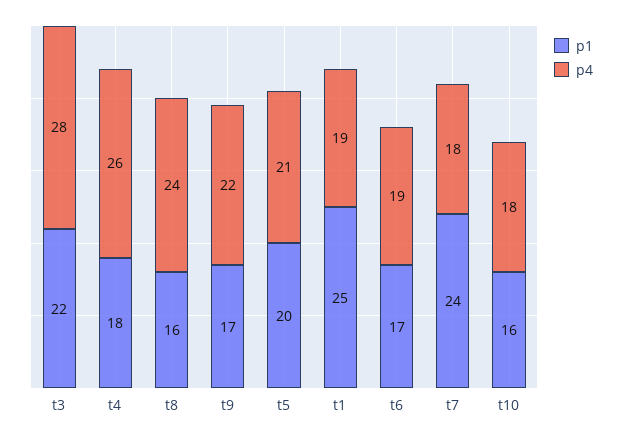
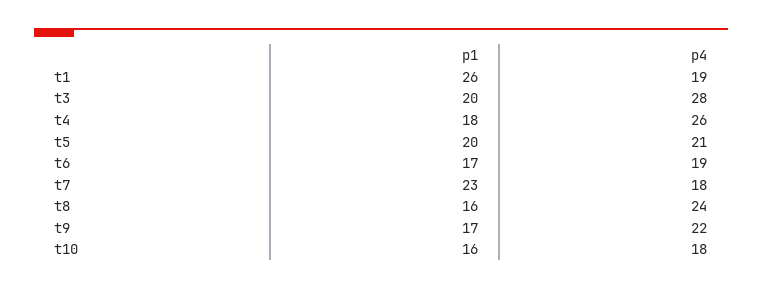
p1, t3: 22 -> 20
p1, t1: 25 -> 26
p1, t7: 24 -> 23

